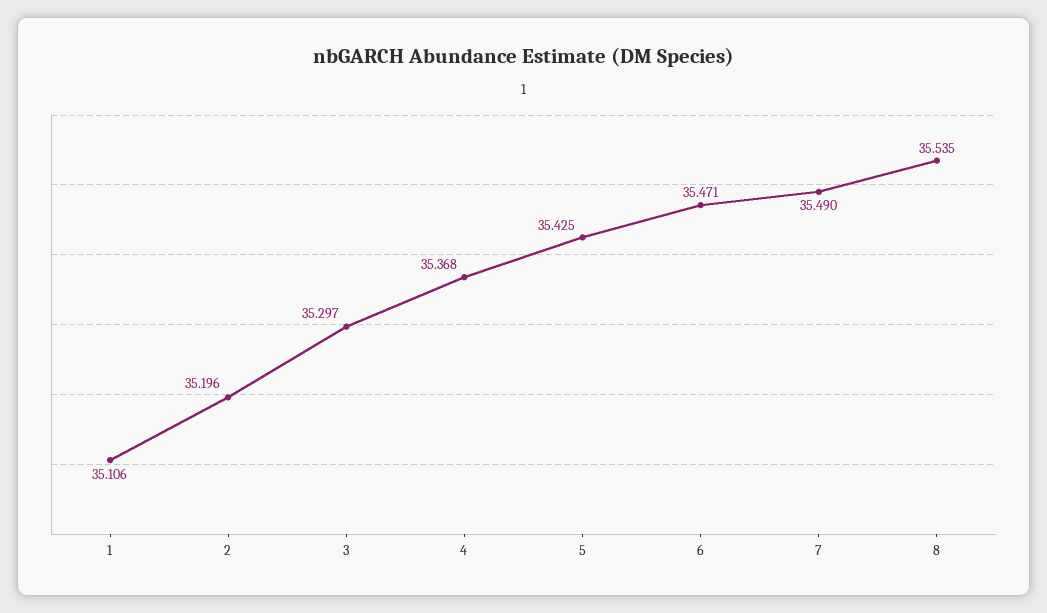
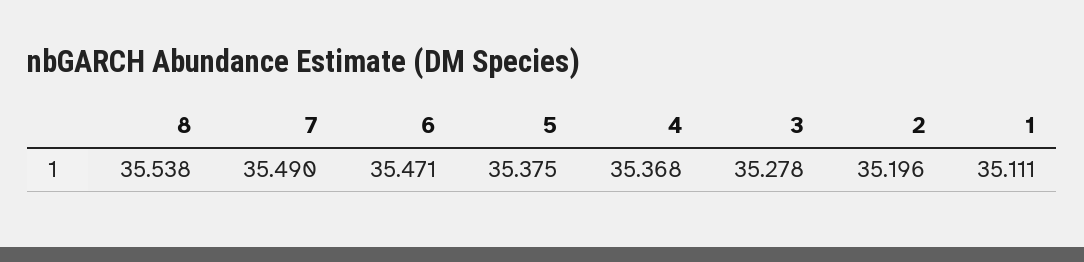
1: 35.106 -> 35.111
3: 35.297 -> 35.278
5: 35.425 -> 35.375
8: 35.535 -> 35.538

